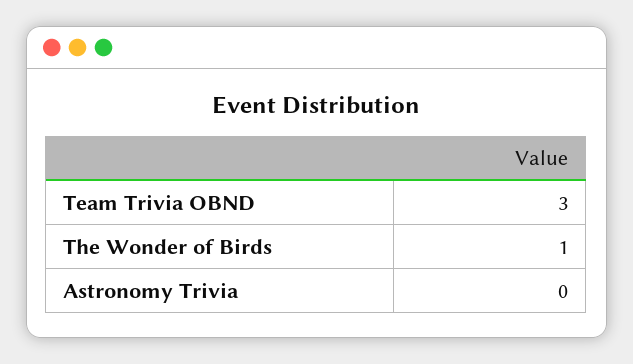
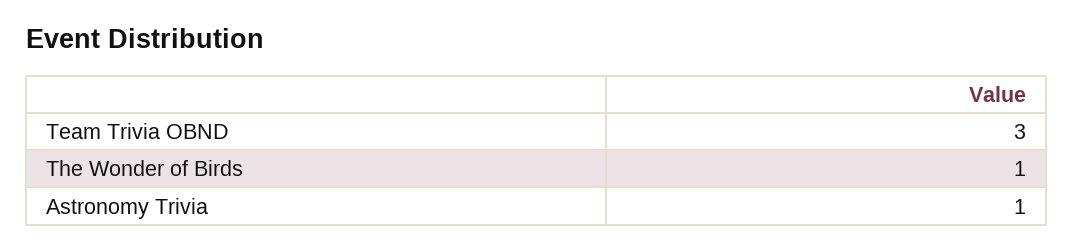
Astronomy Trivia: 0 -> 1

